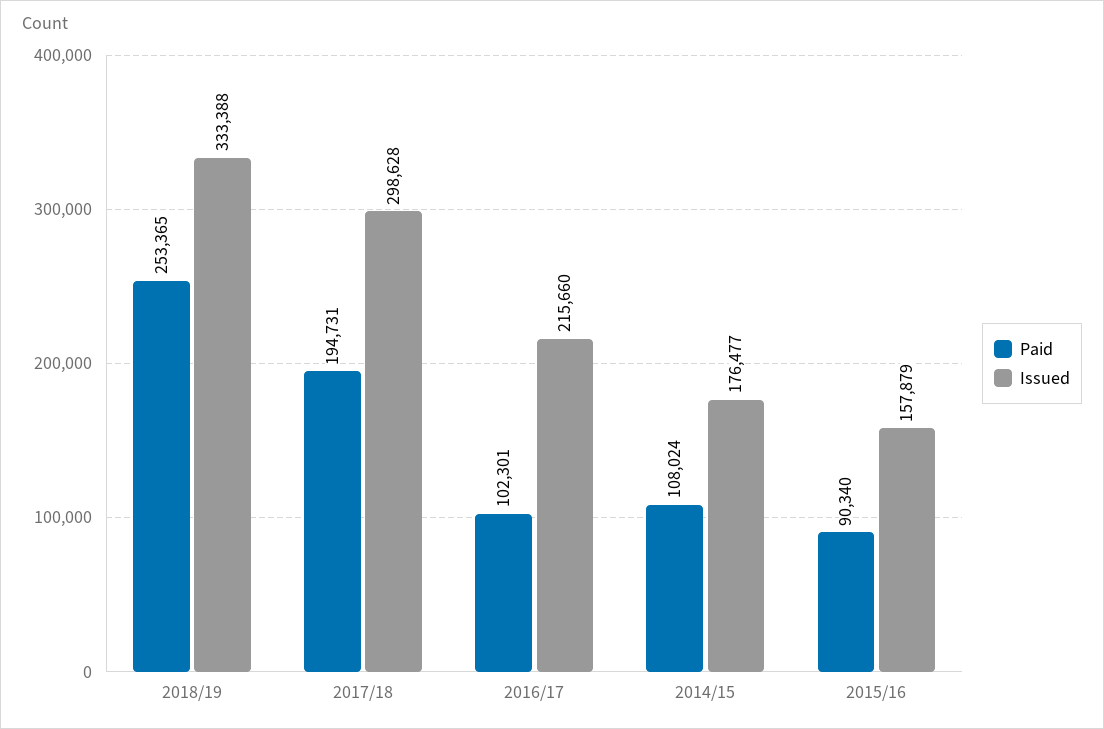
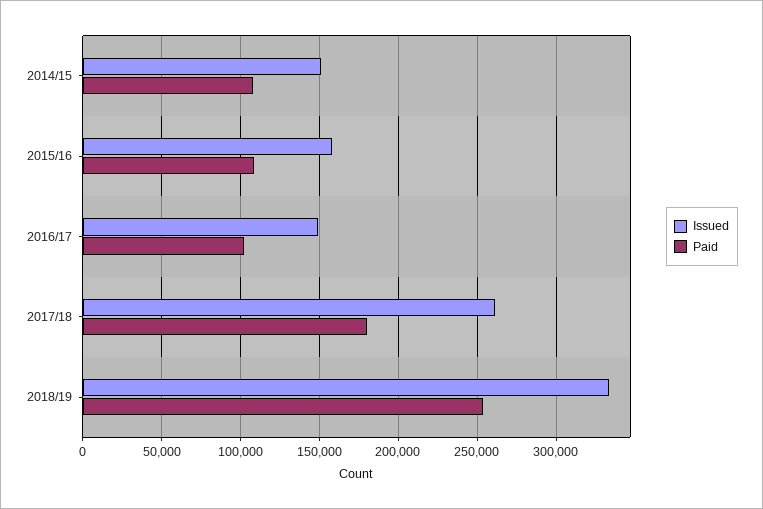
Paid, 2017/18: 194731 -> 180000
Issued, 2017/18: 298628 -> 260000
Issued, 2016/17: 215660 -> 150000
Issued, 2014/15: 176477 -> 150000
Paid, 2015/16: 90340 -> 110000

